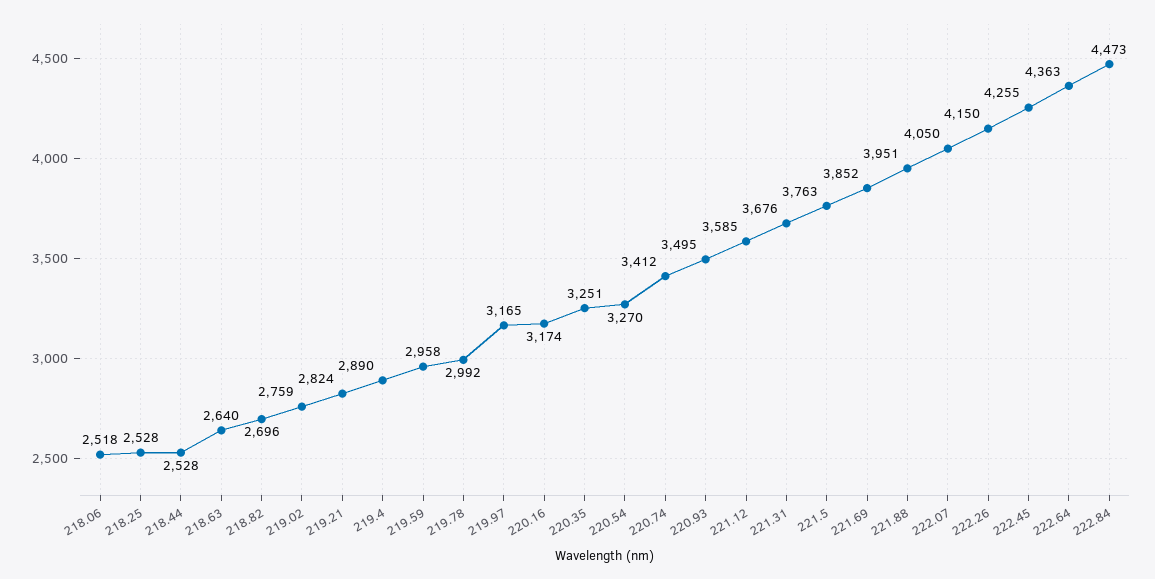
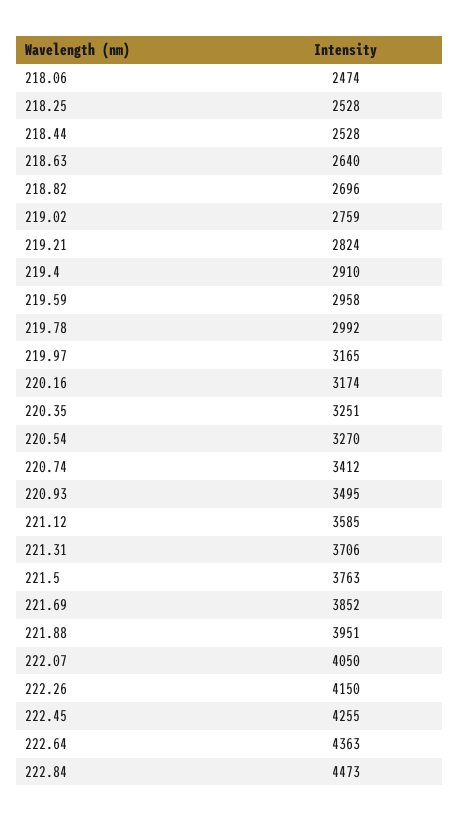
218.06: 2518 -> 2474
219.4: 2890 -> 2910
221.31: 3676 -> 3706

